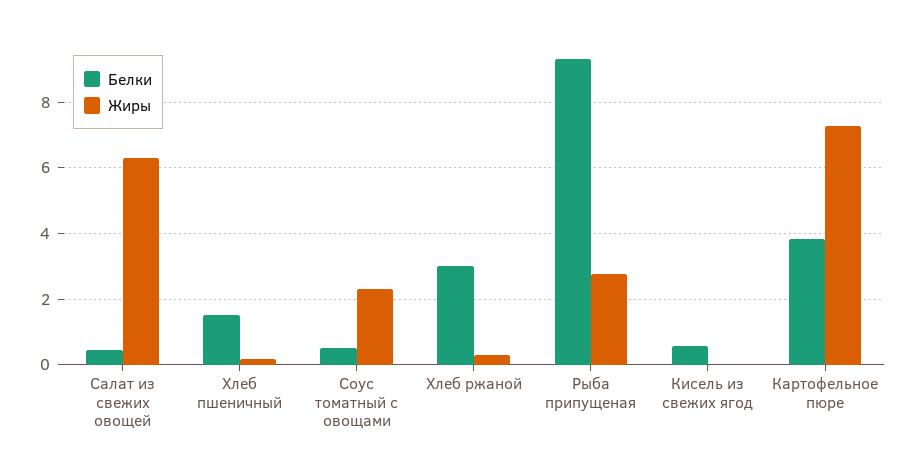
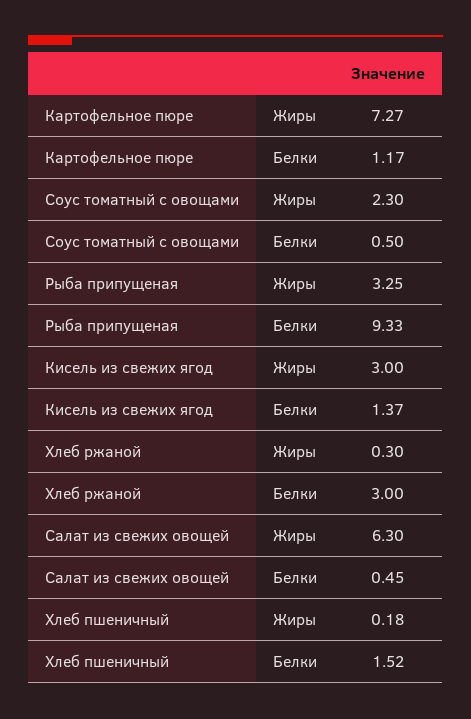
Жиры, Рыба припущеная: 2.8 -> 3.25
Белки, Кисель из свежих ягод: 0.6 -> 1.37
Жиры, Кисель из свежих ягод: 0 -> 3
Белки, Картофельное пюре: 3.8 -> 1.17

